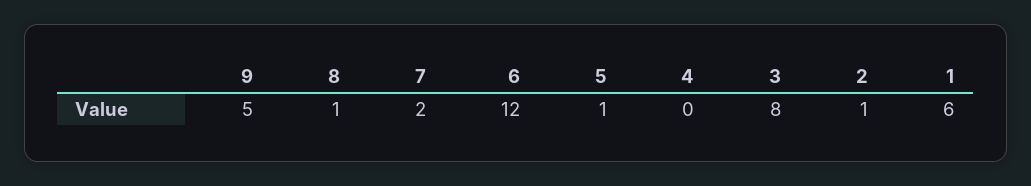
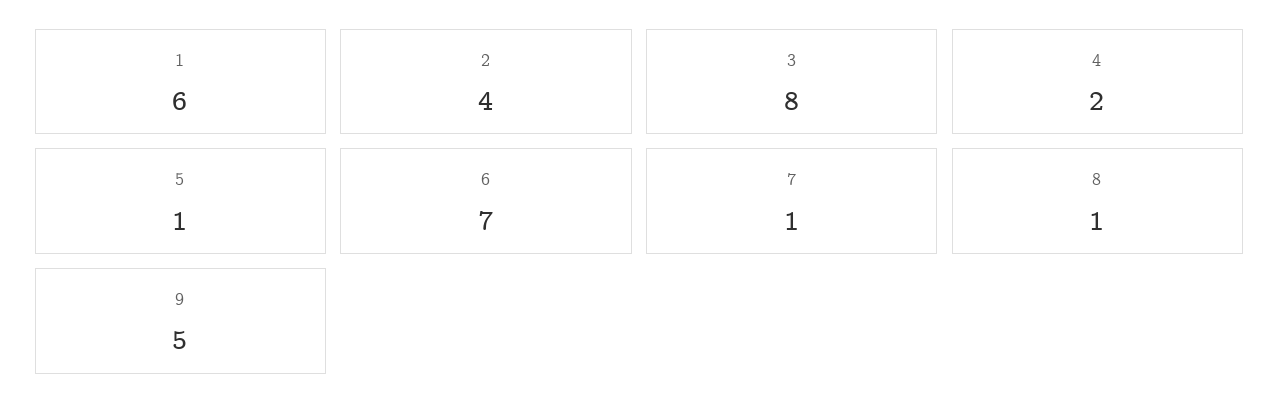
7: 2 -> 1
6: 12 -> 7
4: 0 -> 2
2: 1 -> 4

